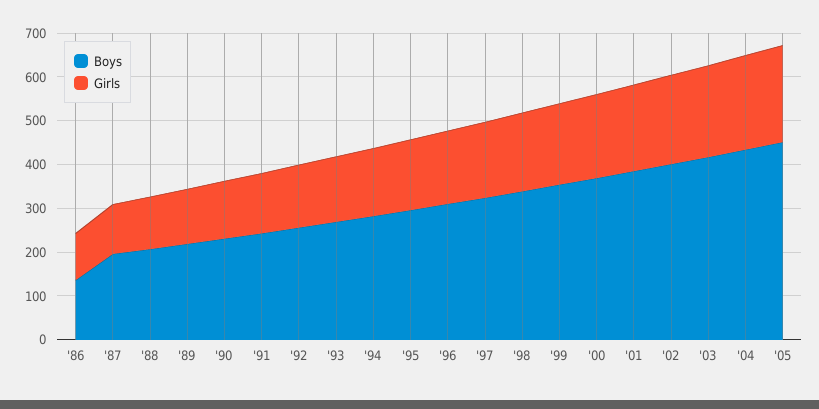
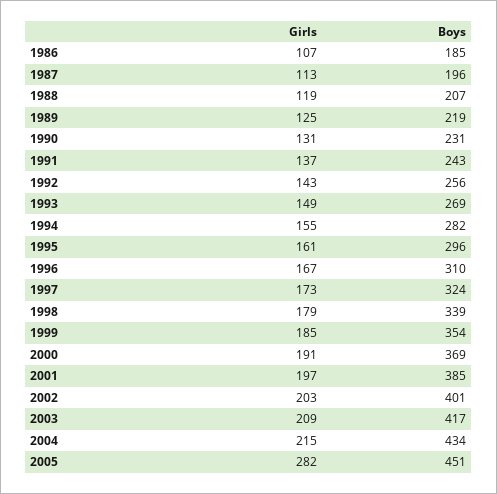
Boys, '86: 140 -> 185
Girls, '05: 220 -> 282

